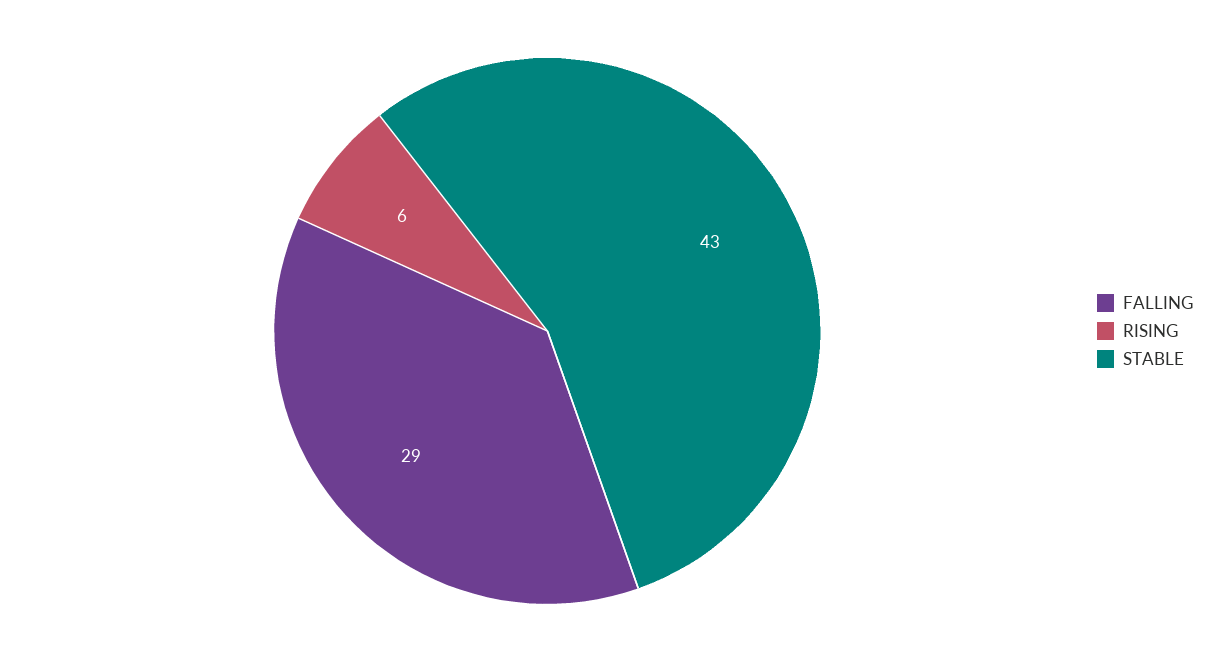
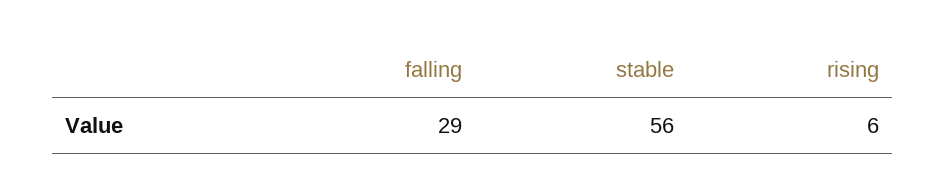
STABLE: 43 -> 56

